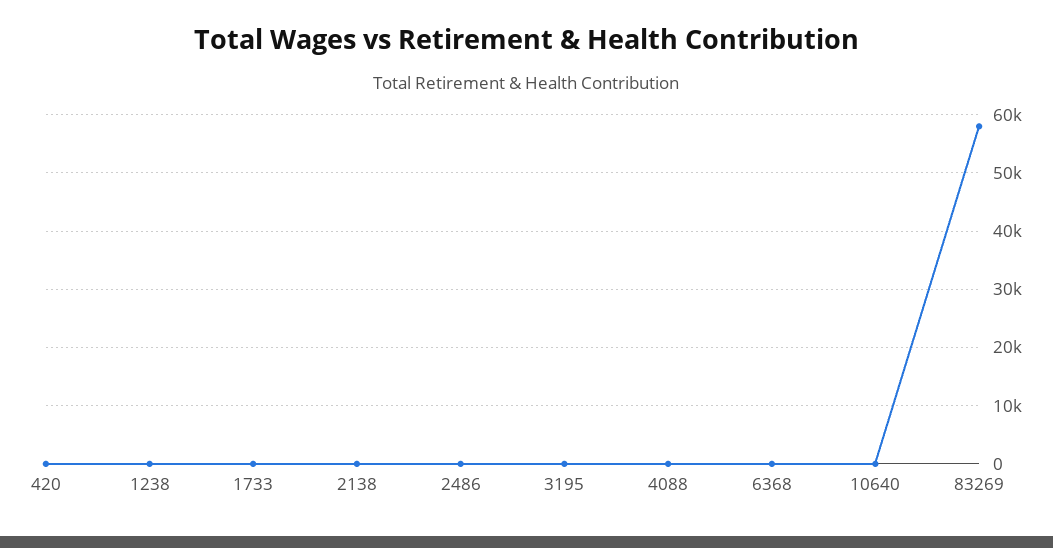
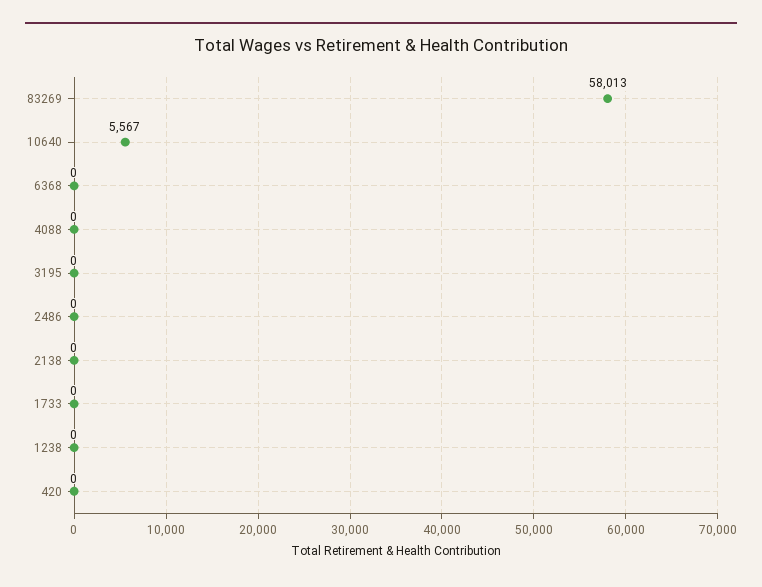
10640: 0 -> 5567

